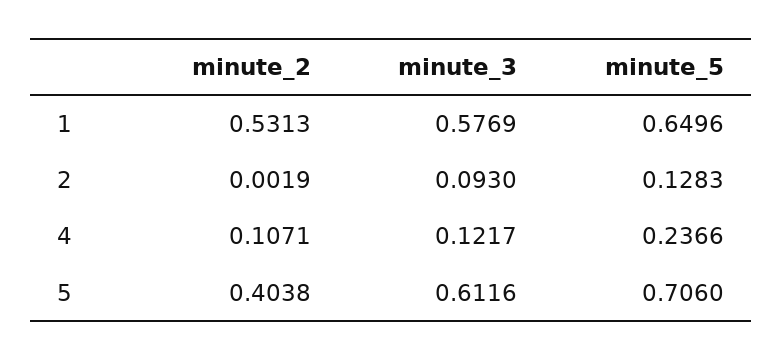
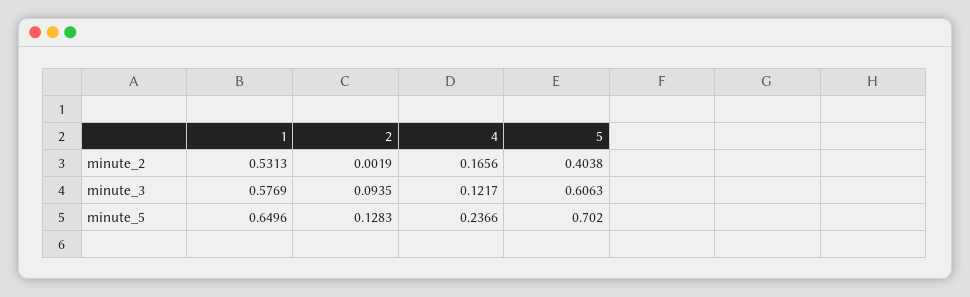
minute_3, 2: 0.093 -> 0.0935
minute_2, 4: 0.1071 -> 0.1656
minute_3, 5: 0.6116 -> 0.6063
minute_5, 5: 0.706 -> 0.702

